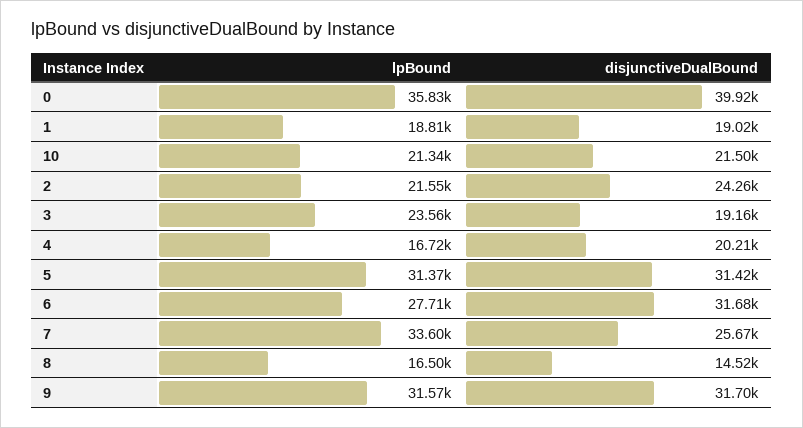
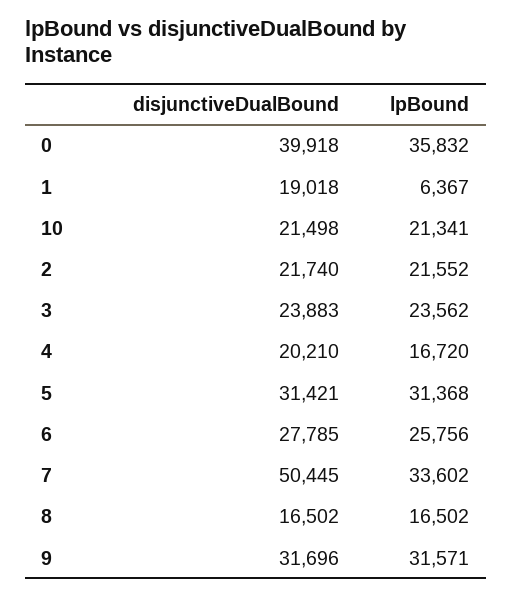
lpBound, 1: 18810 -> 6367
disjunctiveDualBound, 2: 24260 -> 21740
disjunctiveDualBound, 3: 19160 -> 23883
lpBound, 6: 27710 -> 25756
disjunctiveDualBound, 6: 31680 -> 27785
disjunctiveDualBound, 7: 25670 -> 50445
disjunctiveDualBound, 8: 14520 -> 16502

